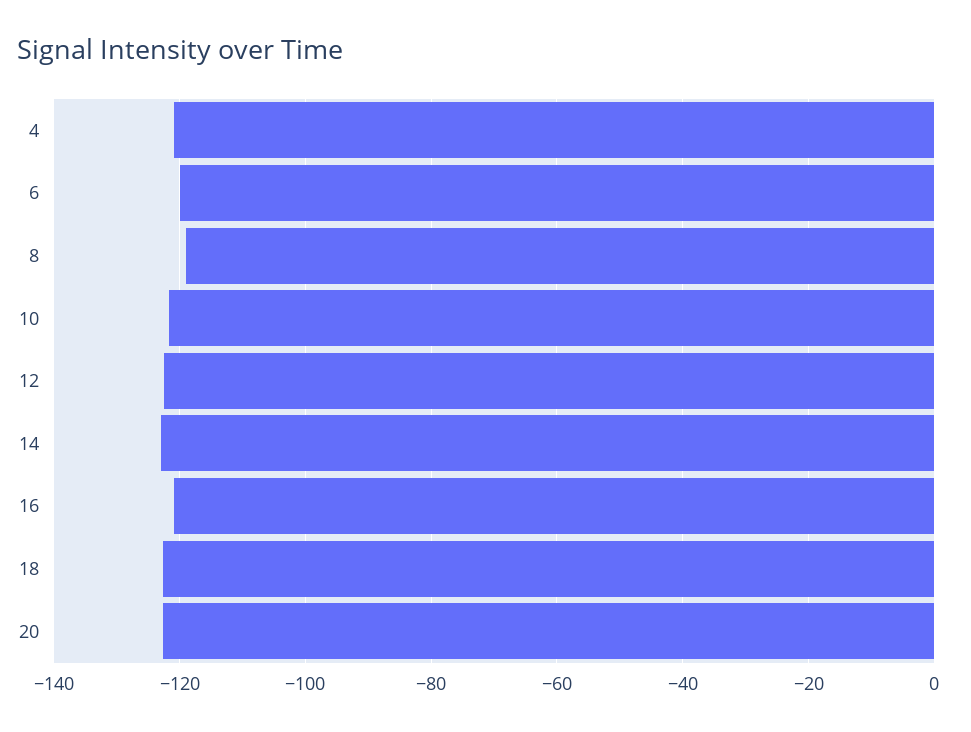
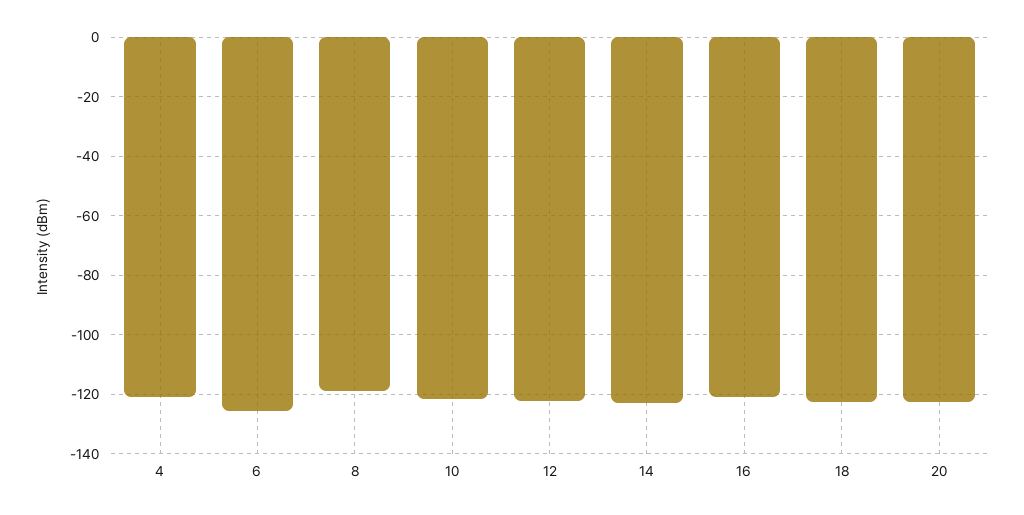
6: -120 -> -125

